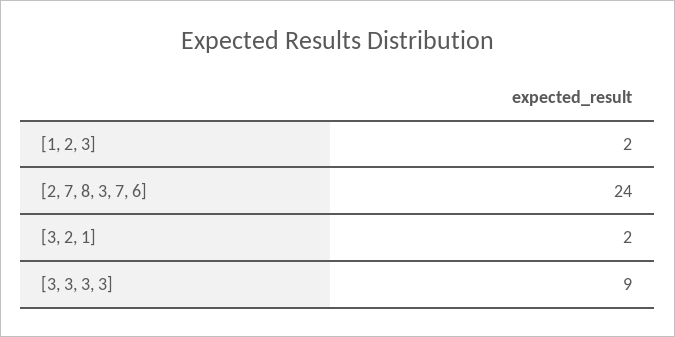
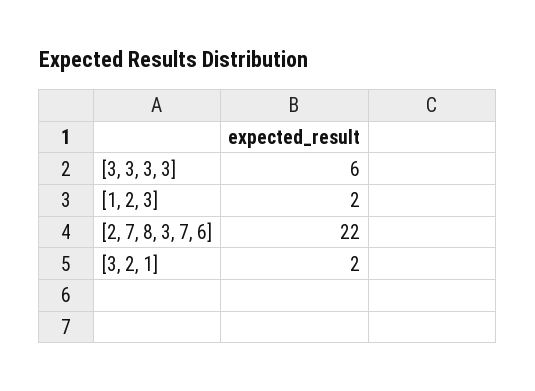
[2, 7, 8, 3, 7, 6]: 24 -> 22
[3, 3, 3, 3]: 9 -> 6

